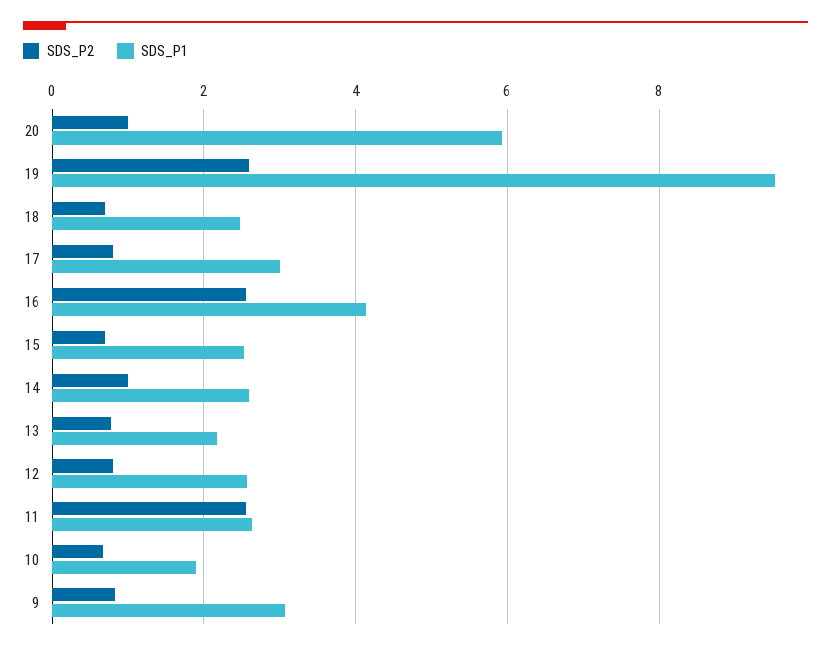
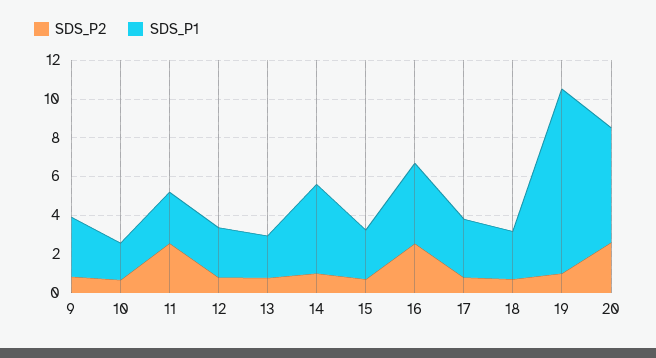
SDS_P2, 20: 1 -> 2.5
SDS_P2, 19: 2.6 -> 1
SDS_P1, 14: 2.6 -> 4.5

